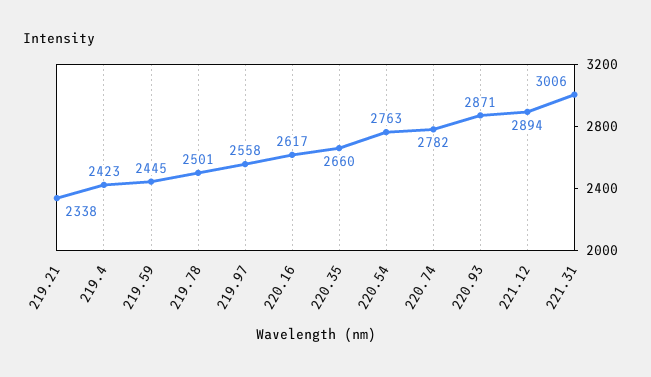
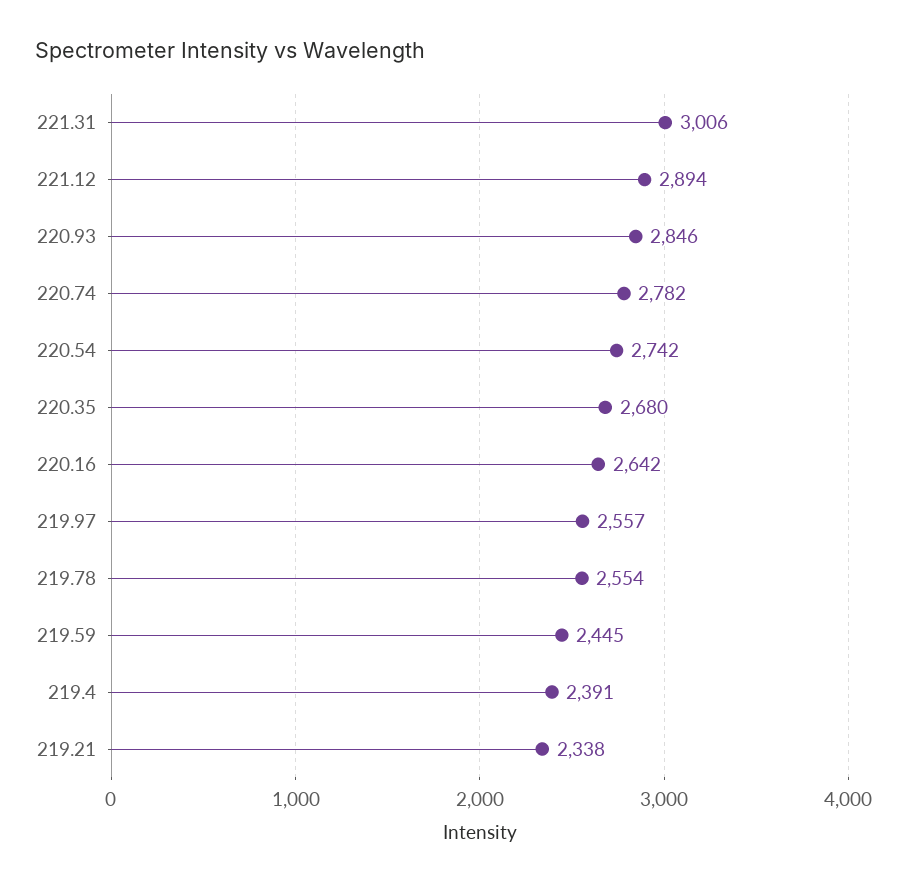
219.4: 2423 -> 2391
219.78: 2501 -> 2554
219.97: 2558 -> 2557
220.16: 2617 -> 2642
220.35: 2660 -> 2680
220.54: 2763 -> 2742
220.93: 2871 -> 2846

